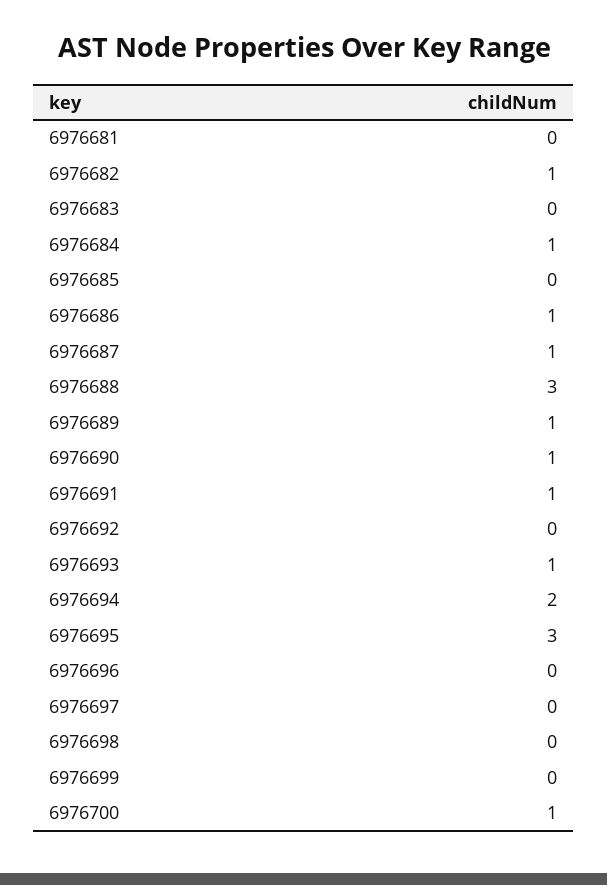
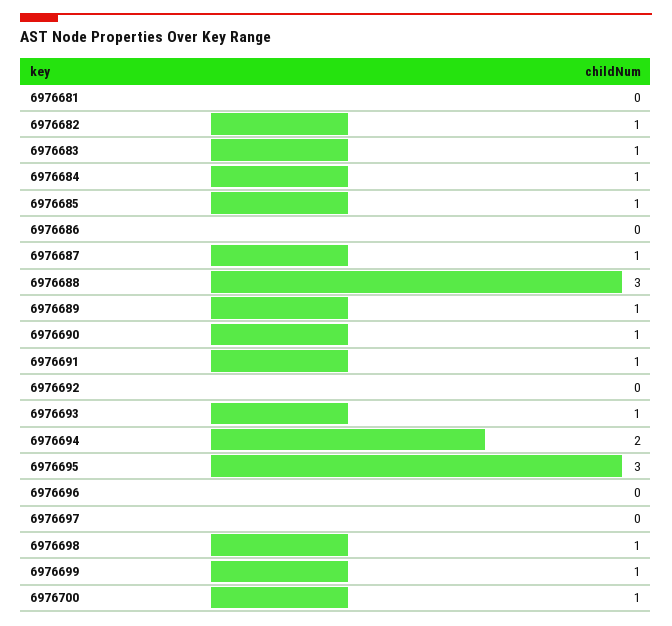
6976683: 0 -> 1
6976685: 0 -> 1
6976686: 1 -> 0
6976698: 0 -> 1
6976699: 0 -> 1

